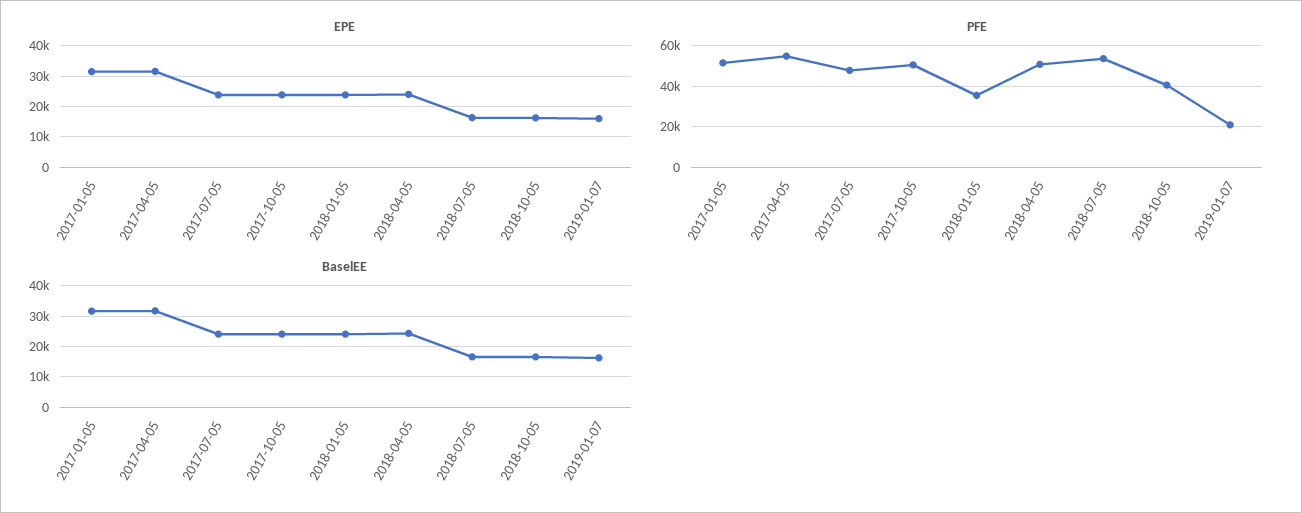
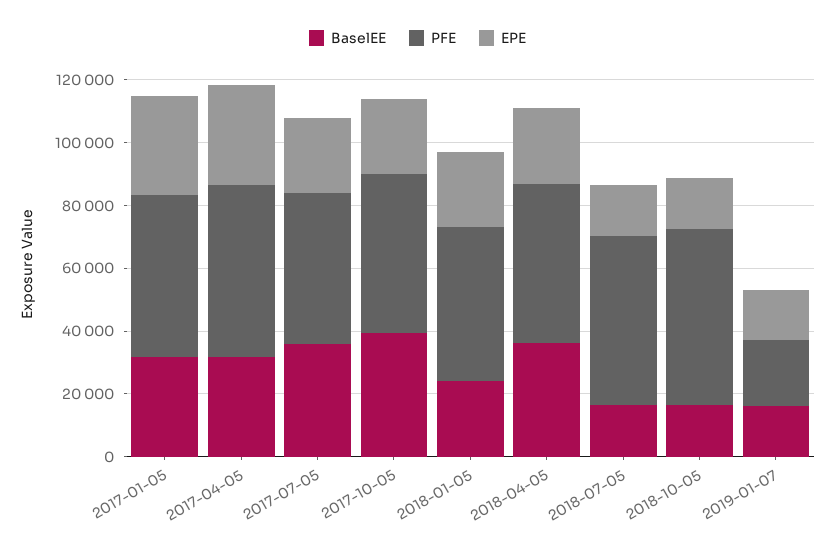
PFE, 2018-01-05: 35000 -> 50000
PFE, 2018-10-05: 40000 -> 55000
BaselEE, 2017-07-05: 24000 -> 35000
BaselEE, 2017-10-05: 24000 -> 40000
BaselEE, 2018-04-05: 24000 -> 35000

